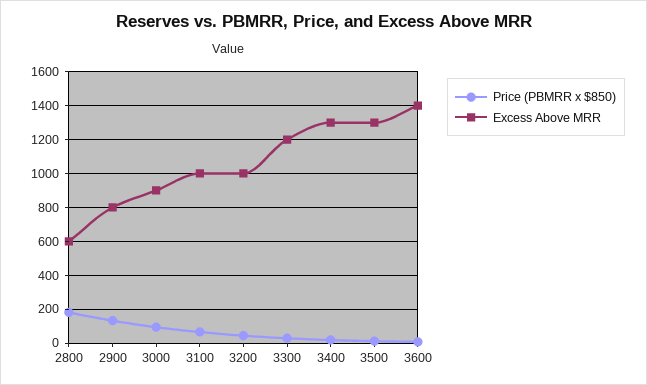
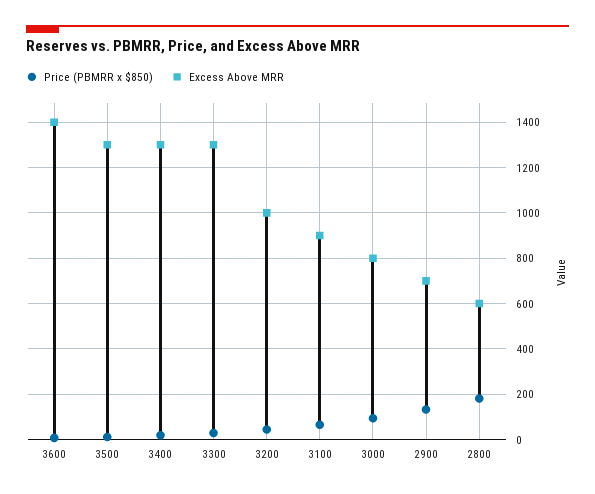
Excess Above MRR, 2900: 800 -> 700
Excess Above MRR, 3000: 900 -> 800
Excess Above MRR, 3100: 1000 -> 900
Excess Above MRR, 3300: 1200 -> 1300

